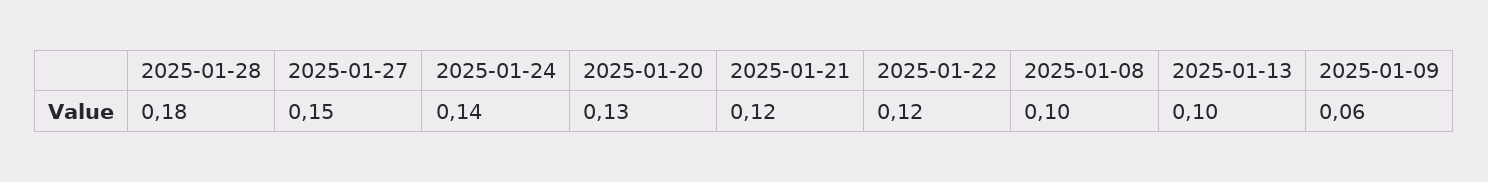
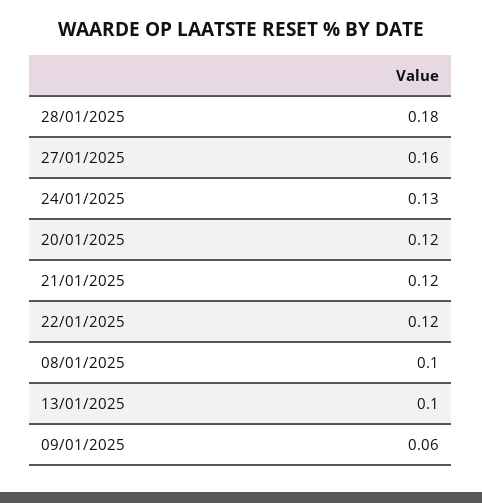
2025-01-27: 0.15 -> 0.16
2025-01-24: 0.14 -> 0.13
2025-01-20: 0.13 -> 0.12

